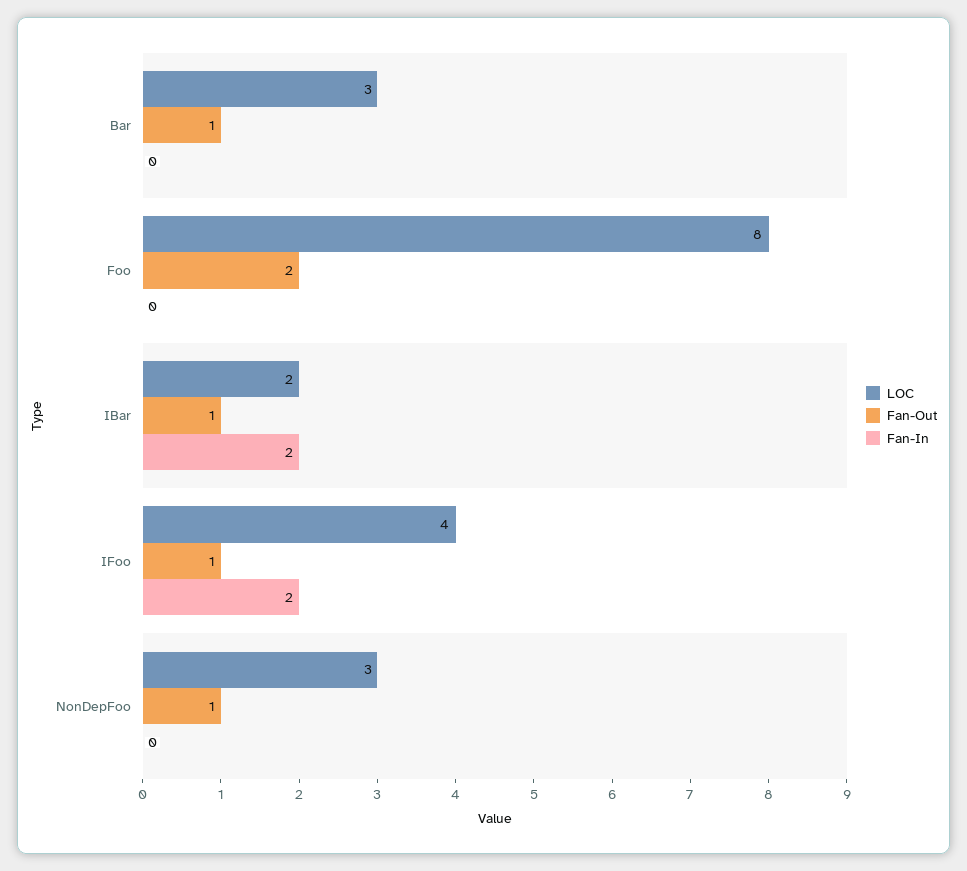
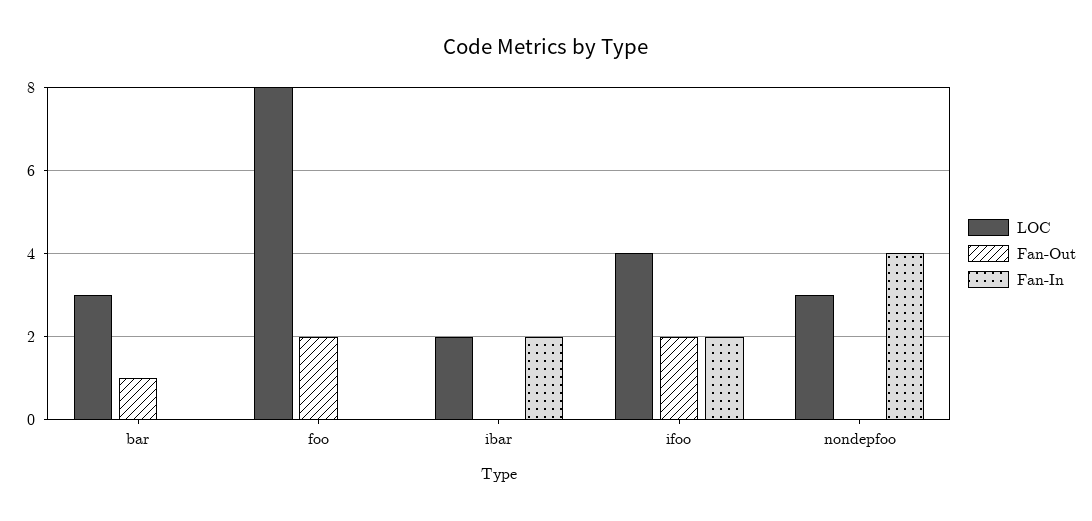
Fan-Out, IBar: 1 -> 0
Fan-Out, IFoo: 1 -> 2
Fan-Out, NonDepFoo: 1 -> 0
Fan-In, NonDepFoo: 0 -> 4

